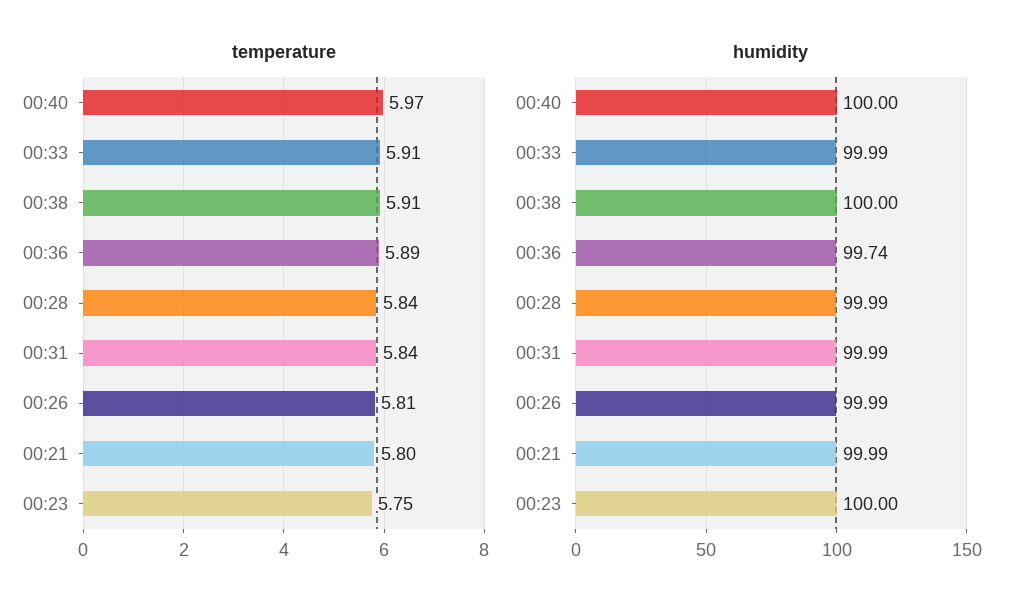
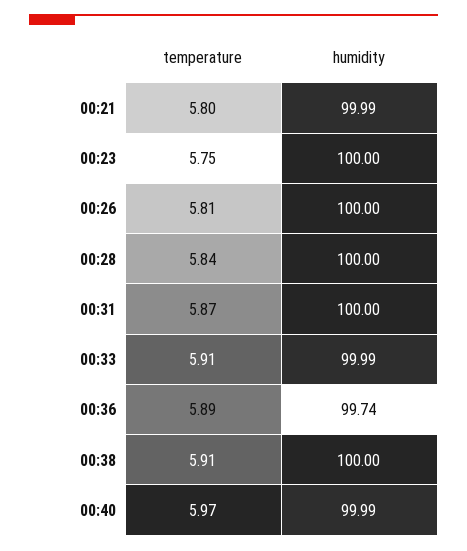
temperature, 00:31: 5.84 -> 5.87
humidity, 00:40: 100 -> 99.99
humidity, 00:28: 99.99 -> 100
humidity, 00:31: 99.99 -> 100
humidity, 00:26: 99.99 -> 100

